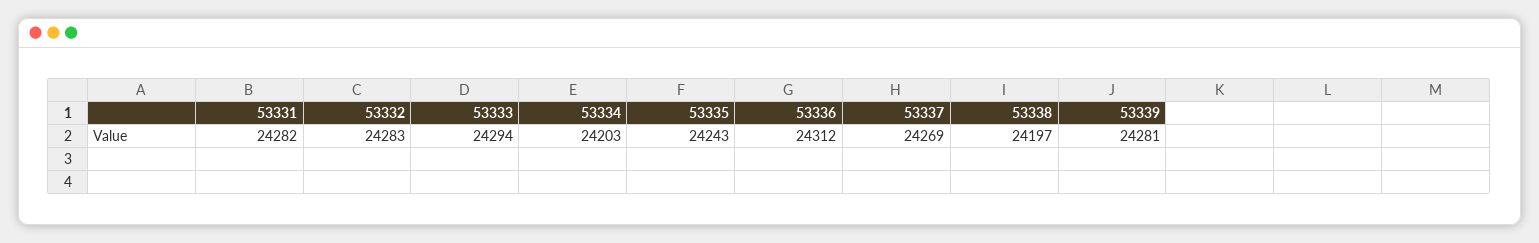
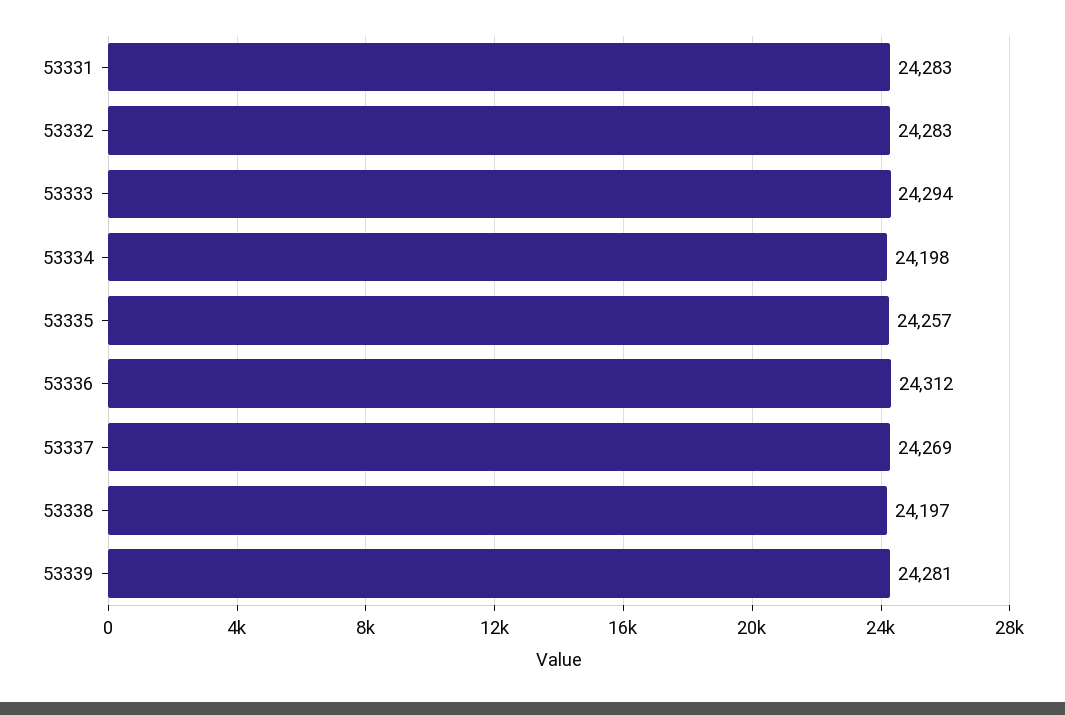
53331: 24282 -> 24283
53334: 24203 -> 24198
53335: 24243 -> 24257

